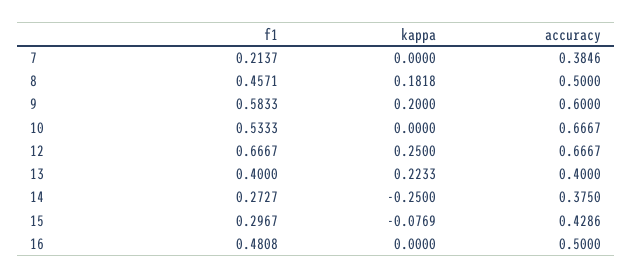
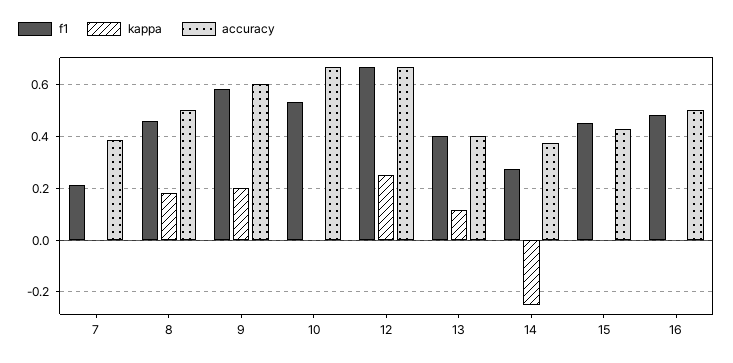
kappa, 13: 0.2233 -> 0.125
f1, 15: 0.2967 -> 0.45
kappa, 15: -0.0769 -> 0

